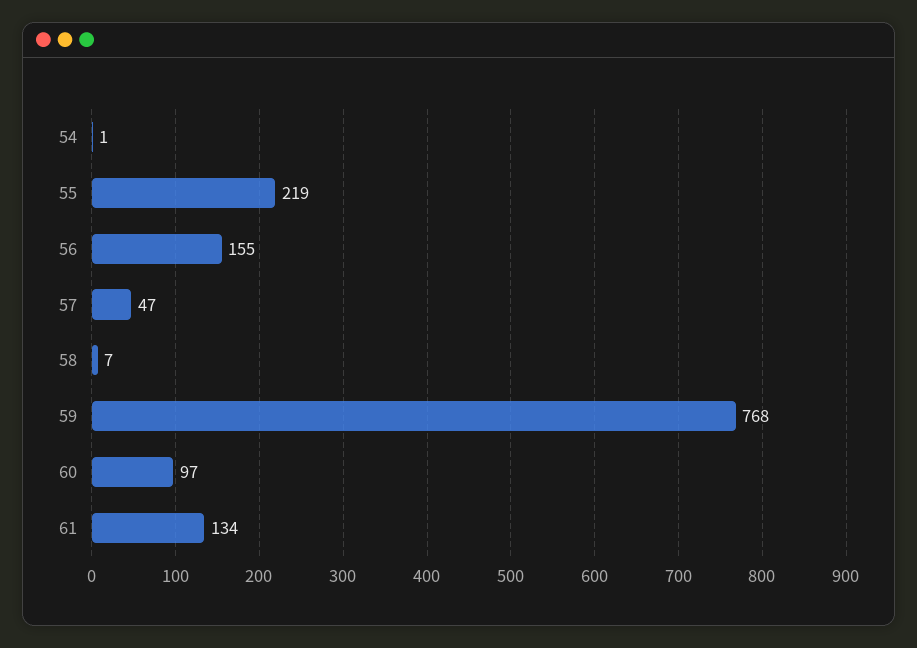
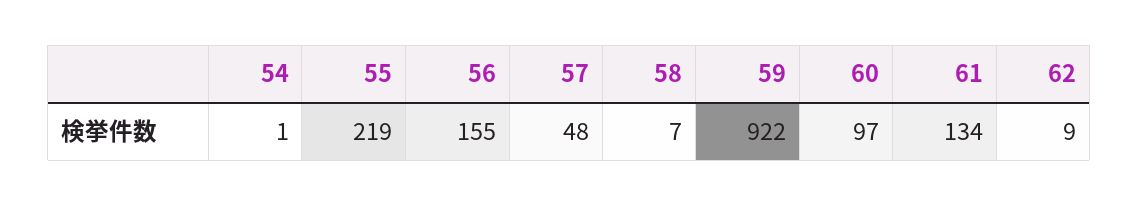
57: 47 -> 48
59: 768 -> 922
62: none -> 9

